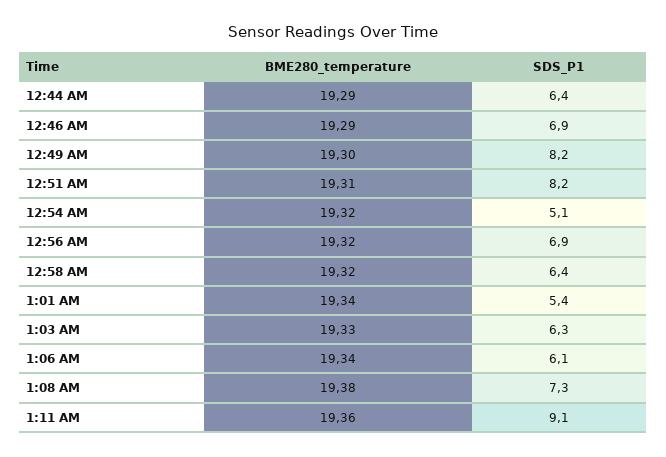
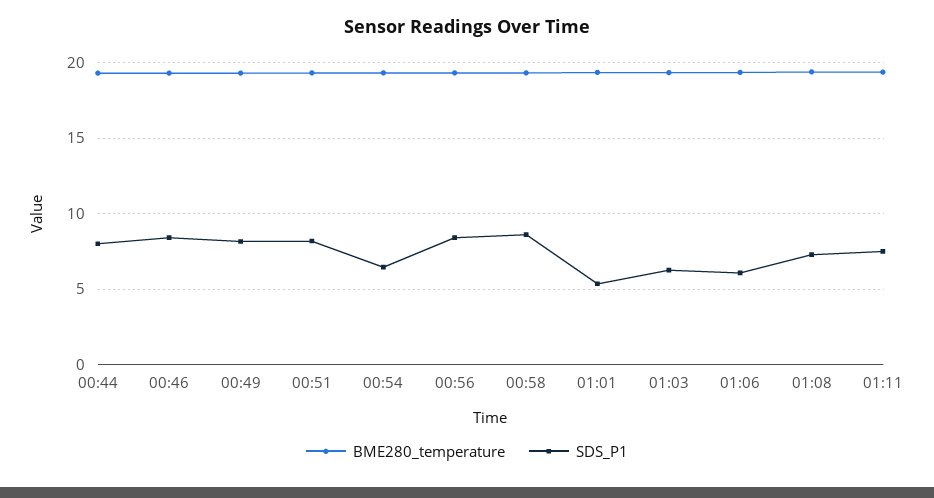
SDS_P1, 12:44 AM: 6.4 -> 8
SDS_P1, 12:46 AM: 6.9 -> 8.5
SDS_P1, 12:54 AM: 5.1 -> 6.5
SDS_P1, 12:56 AM: 6.9 -> 8.5
SDS_P1, 12:58 AM: 6.4 -> 8.5
SDS_P1, 1:11 AM: 9.1 -> 7.5

